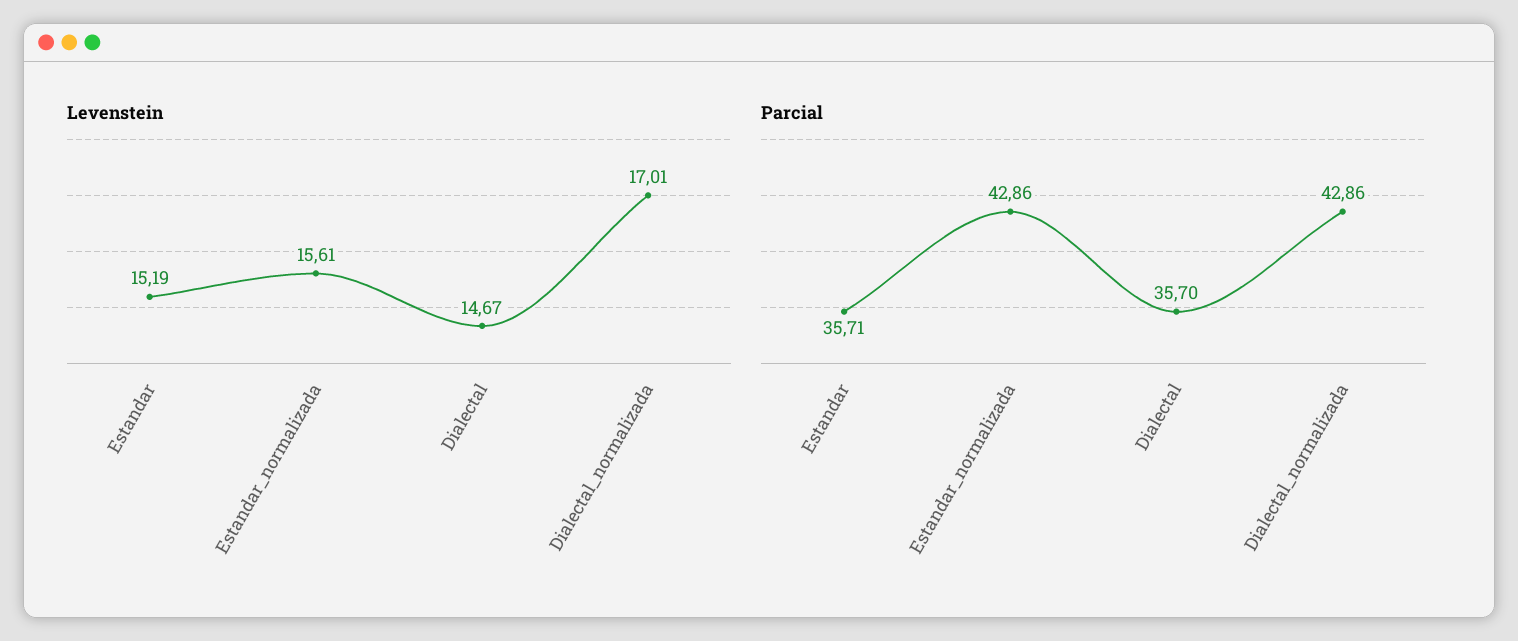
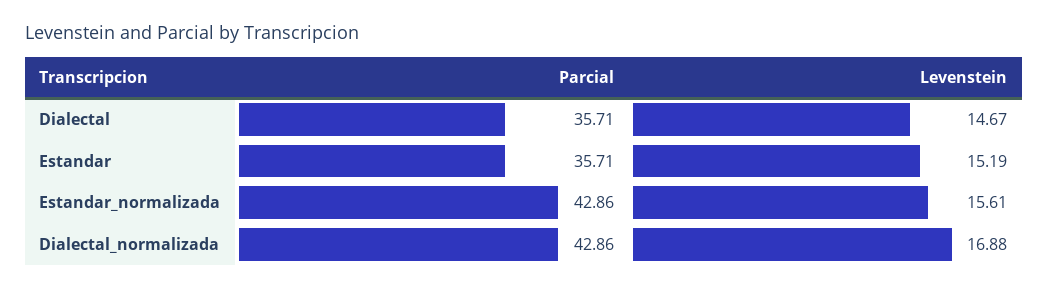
Levenstein, Dialectal_normalizada: 17.01 -> 16.88
Parcial, Dialectal: 35.7 -> 35.71

